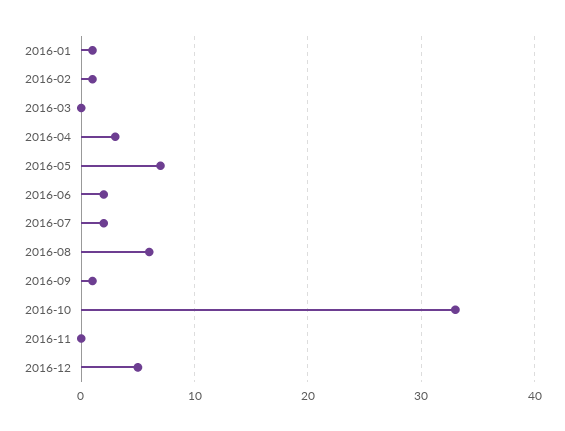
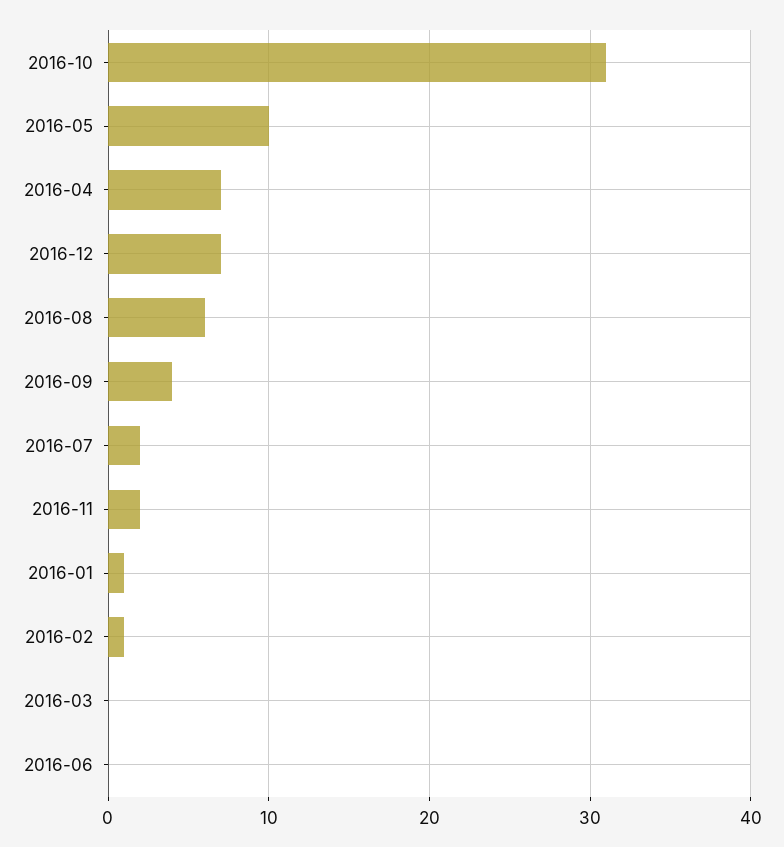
2016-04: 3 -> 7
2016-05: 7 -> 10
2016-06: 2 -> 0
2016-09: 1 -> 4
2016-10: 33 -> 31
2016-11: 0 -> 2
2016-12: 5 -> 7

